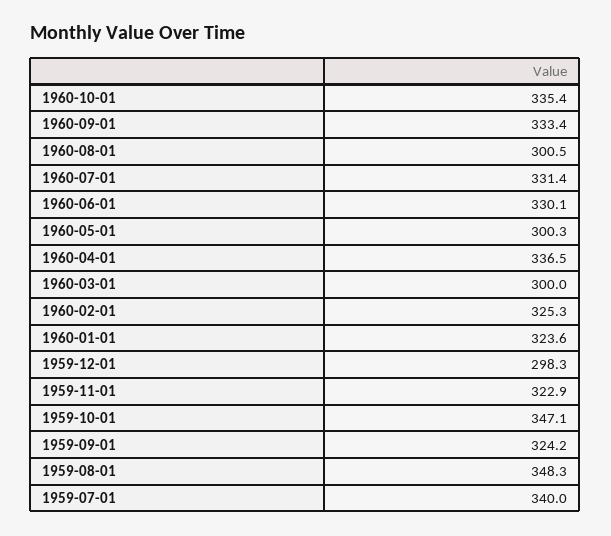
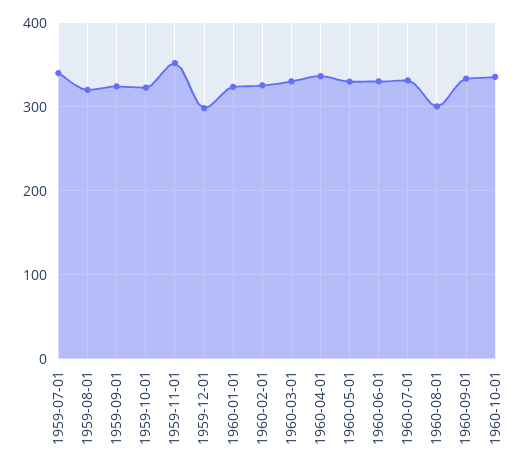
1960-05-01: 300.3 -> 330
1960-03-01: 300 -> 330
1959-11-01: 322.9 -> 350
1959-10-01: 347.1 -> 320
1959-08-01: 348.3 -> 320

